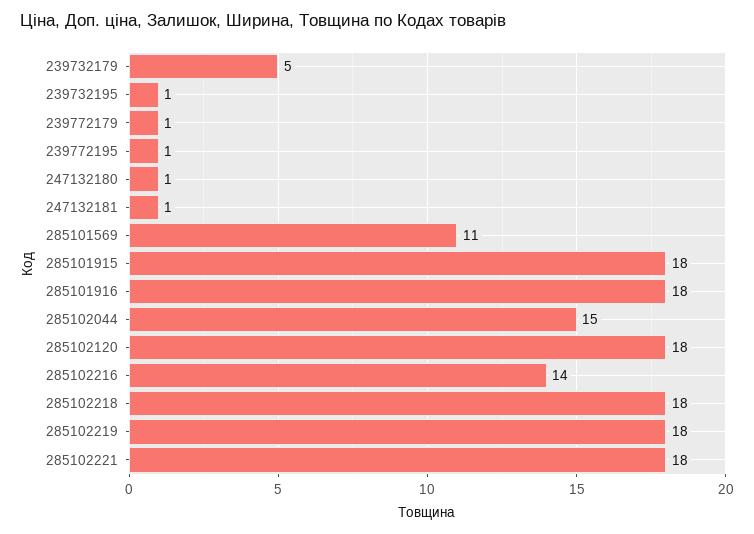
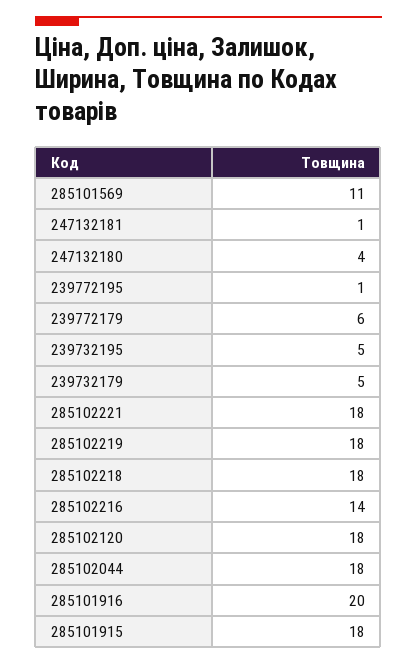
239732195: 1 -> 5
239772179: 1 -> 6
247132180: 1 -> 4
285101916: 18 -> 20
285102044: 15 -> 18

